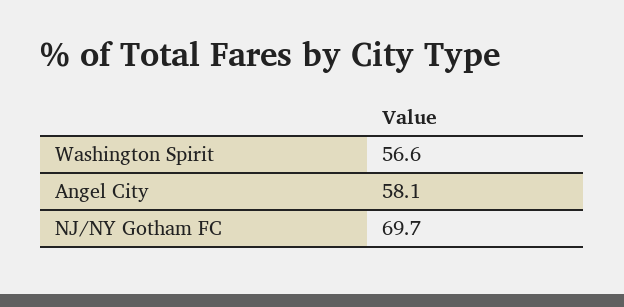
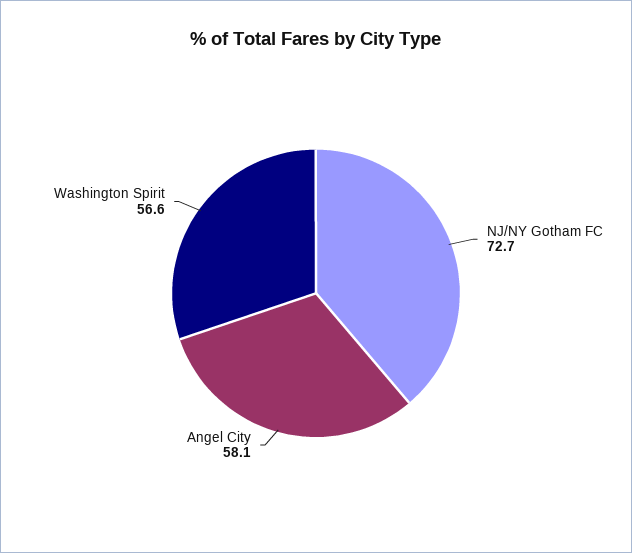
NJ/NY Gotham FC: 69.7 -> 72.7

